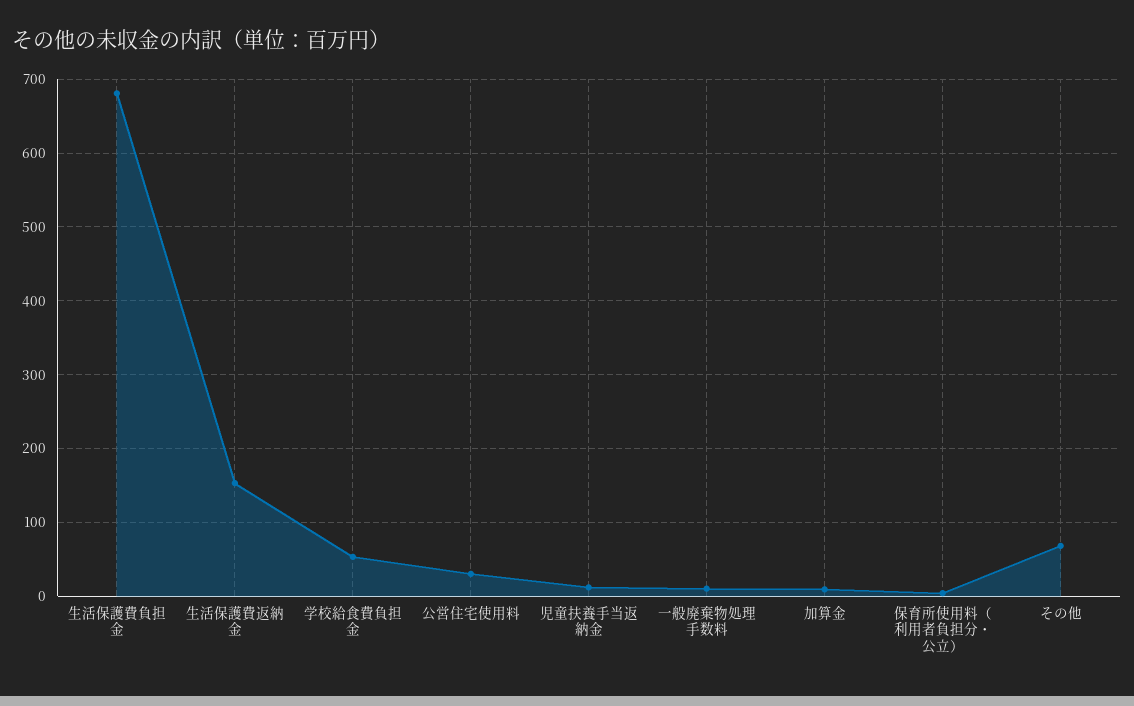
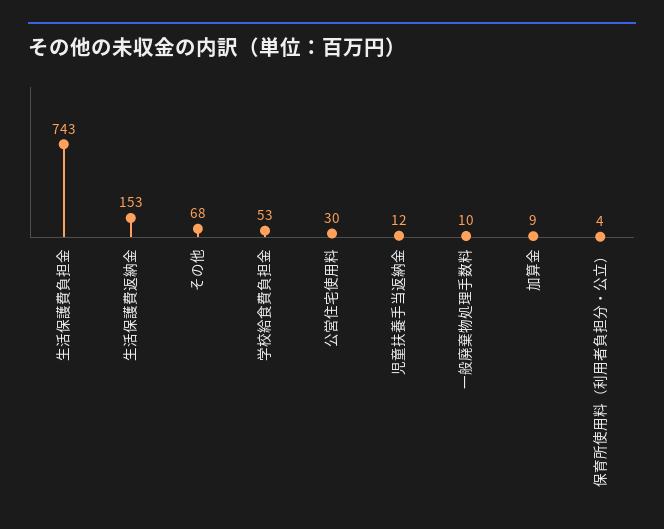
生活保護費負担金: 680 -> 743

